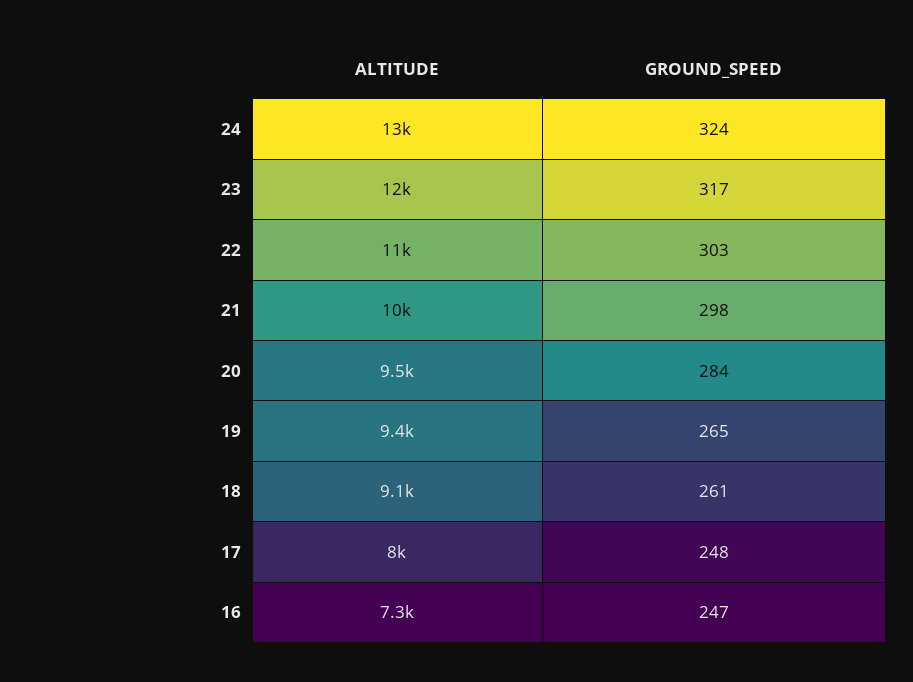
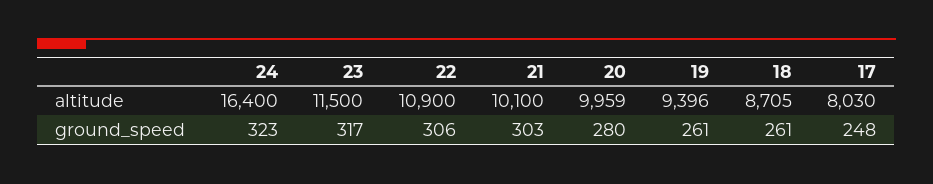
ALTITUDE, 24: 13000 -> 16400
GROUND_SPEED, 24: 324 -> 323
GROUND_SPEED, 22: 303 -> 306
GROUND_SPEED, 21: 298 -> 303
ALTITUDE, 20: 9500 -> 9959
GROUND_SPEED, 20: 284 -> 280
GROUND_SPEED, 19: 265 -> 261
ALTITUDE, 18: 9100 -> 8705
ALTITUDE, 16: 7300 -> none
GROUND_SPEED, 16: 247 -> none

